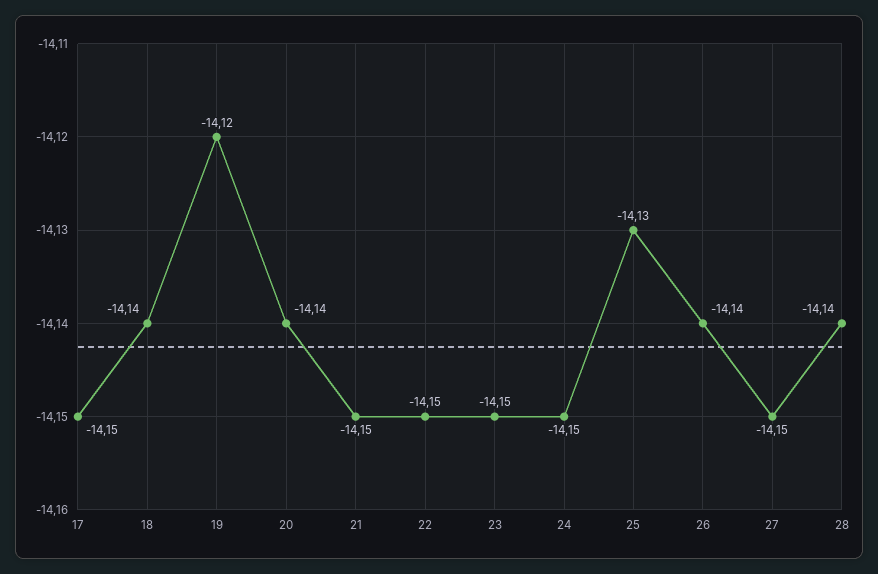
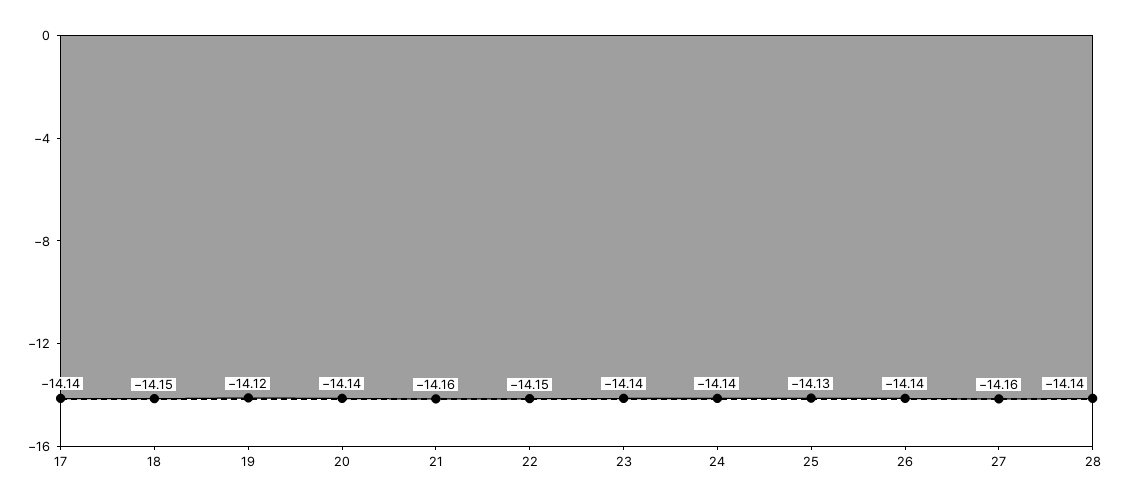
17: -14.15 -> -14.14
18: -14.14 -> -14.15
21: -14.15 -> -14.16
23: -14.15 -> -14.14
24: -14.15 -> -14.14
27: -14.15 -> -14.16

